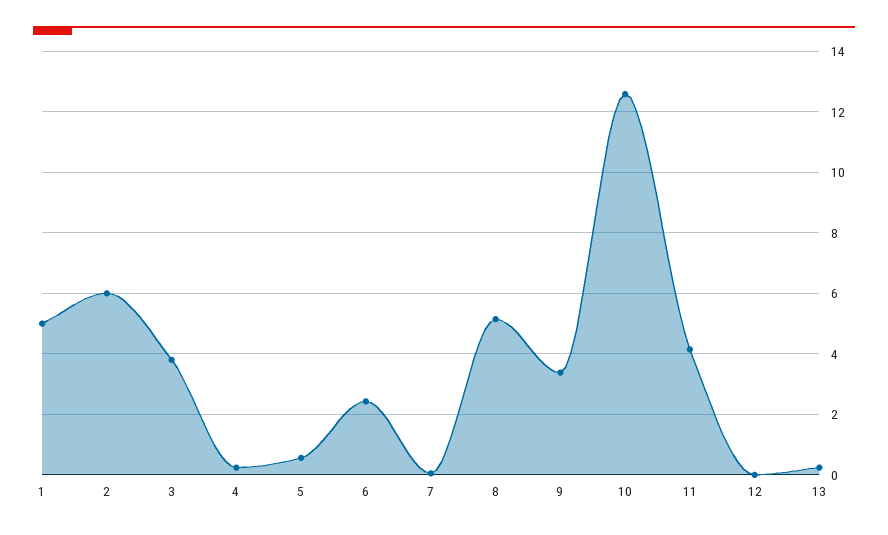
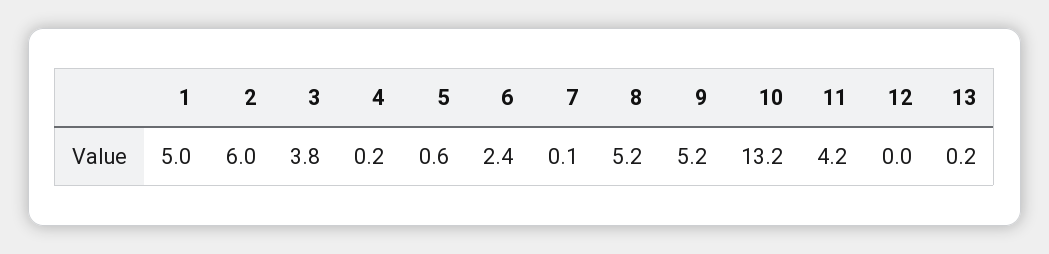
9: 3.4 -> 5.2
10: 12.6 -> 13.2

